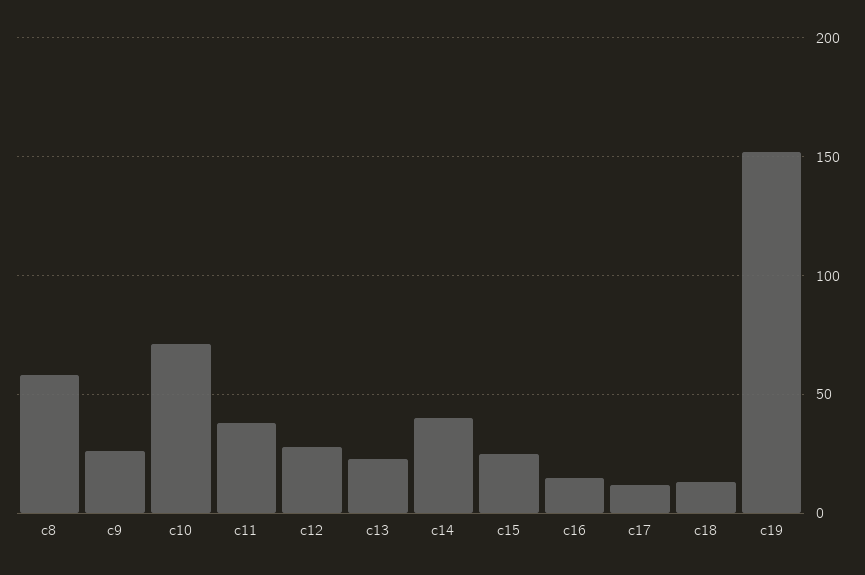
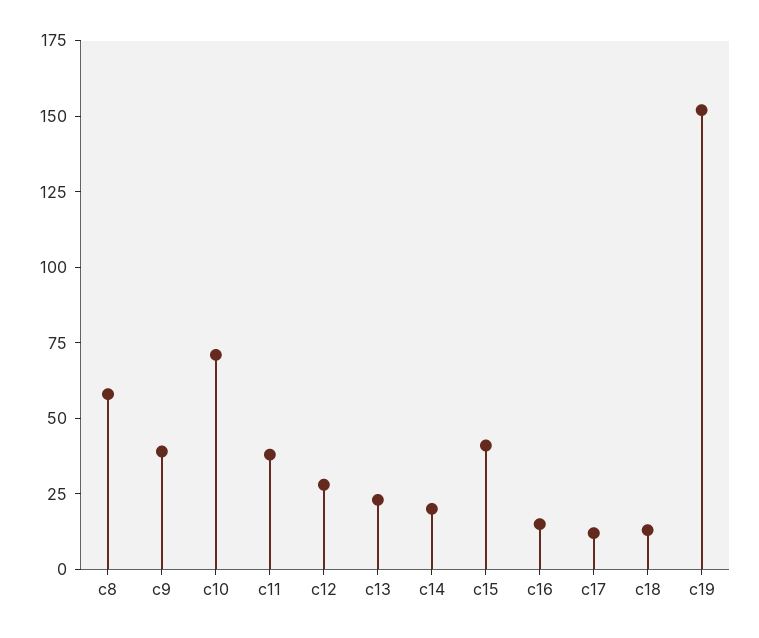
c9: 25 -> 40
c14: 40 -> 20
c15: 25 -> 40

